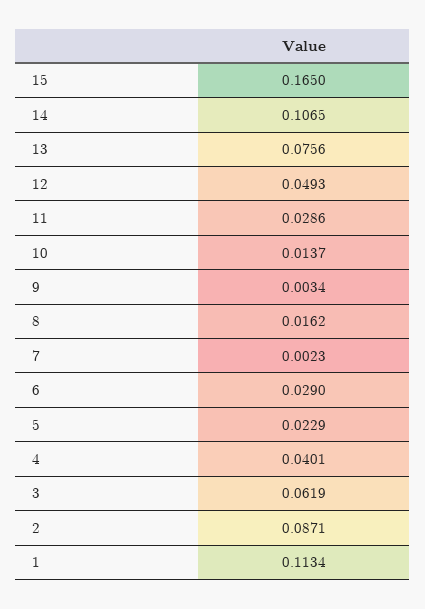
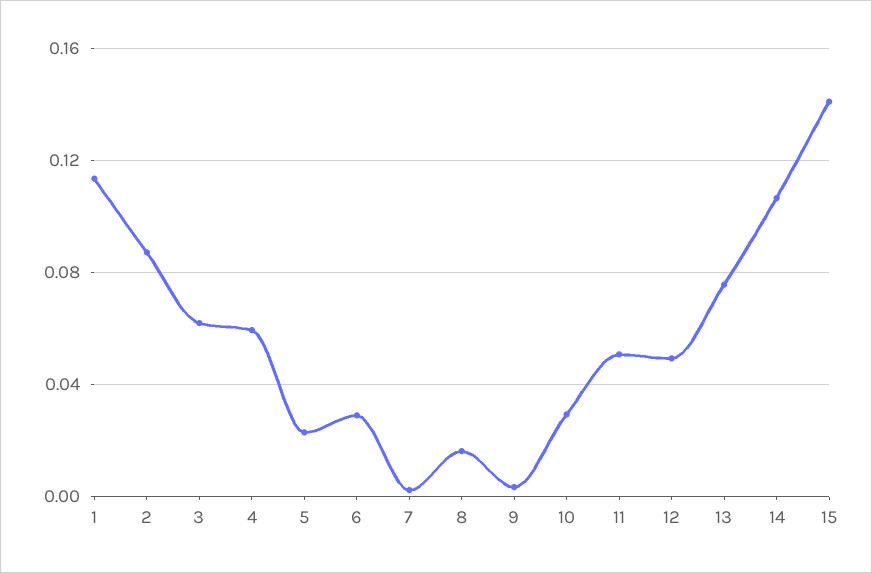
15: 0.165 -> 0.14
11: 0.0286 -> 0.05
10: 0.0137 -> 0.03
4: 0.0401 -> 0.06

